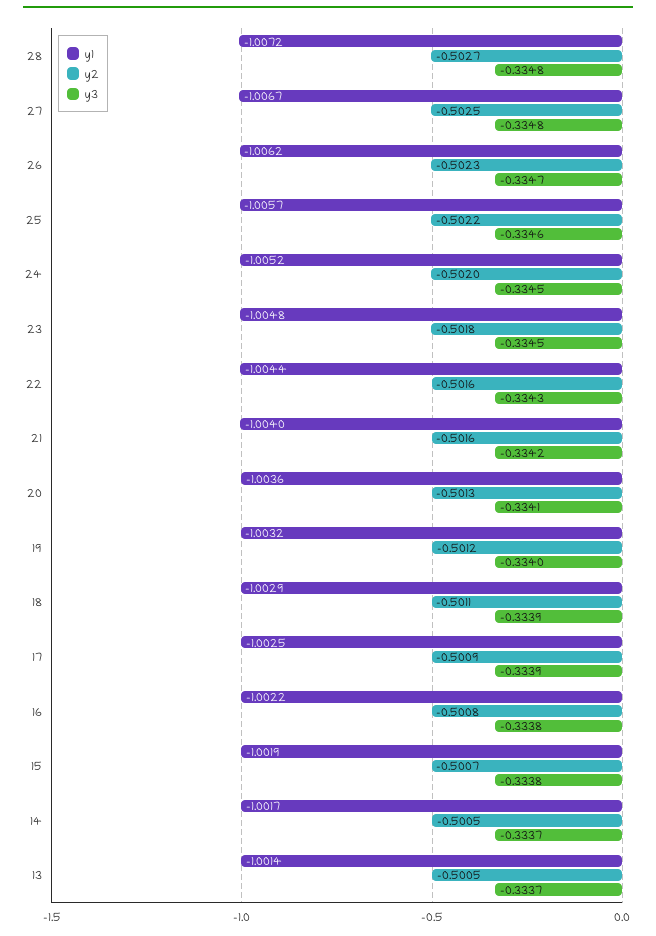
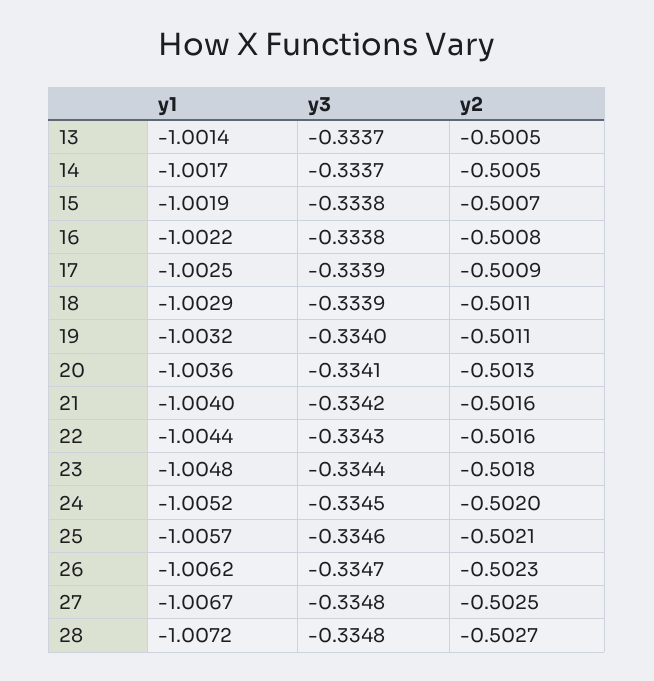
y2, 25: -0.5022 -> -0.5021
y3, 23: -0.3345 -> -0.3344
y2, 19: -0.5012 -> -0.5011

